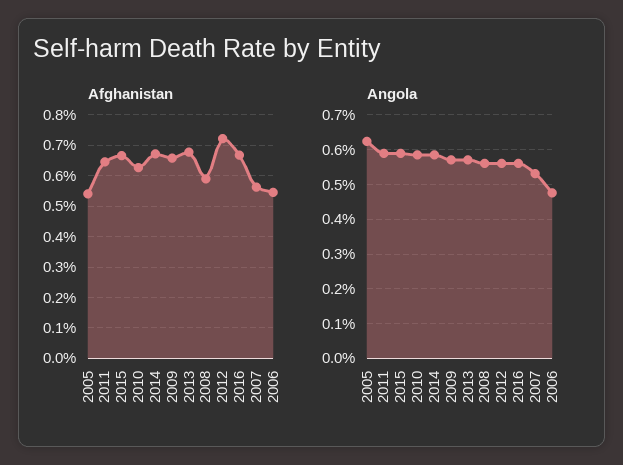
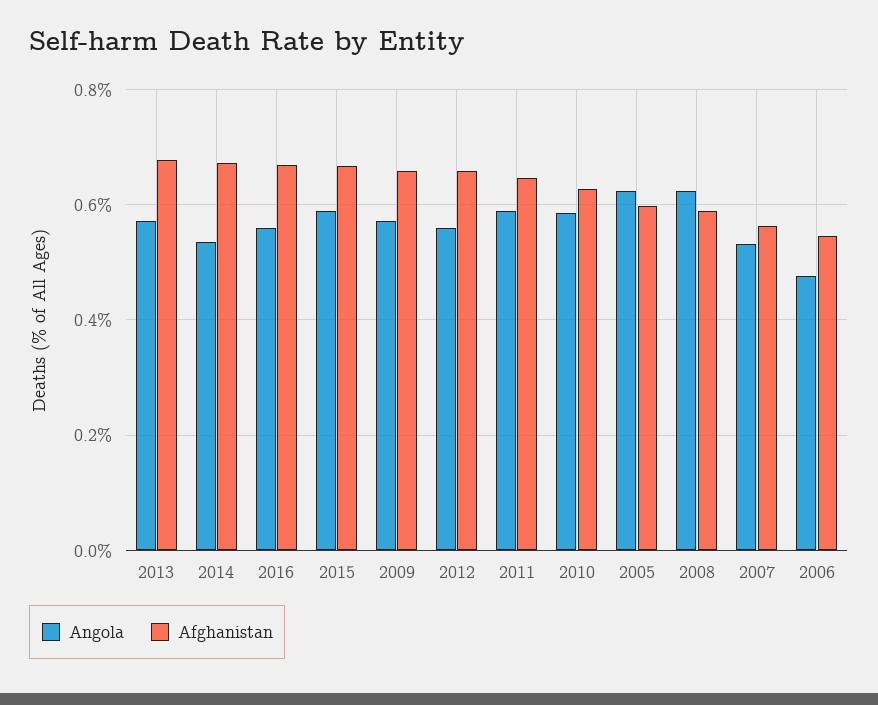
Afghanistan, 2005: 0.54 -> 0.6
Afghanistan, 2012: 0.72 -> 0.66
Angola, 2014: 0.58 -> 0.54
Angola, 2008: 0.56 -> 0.62

